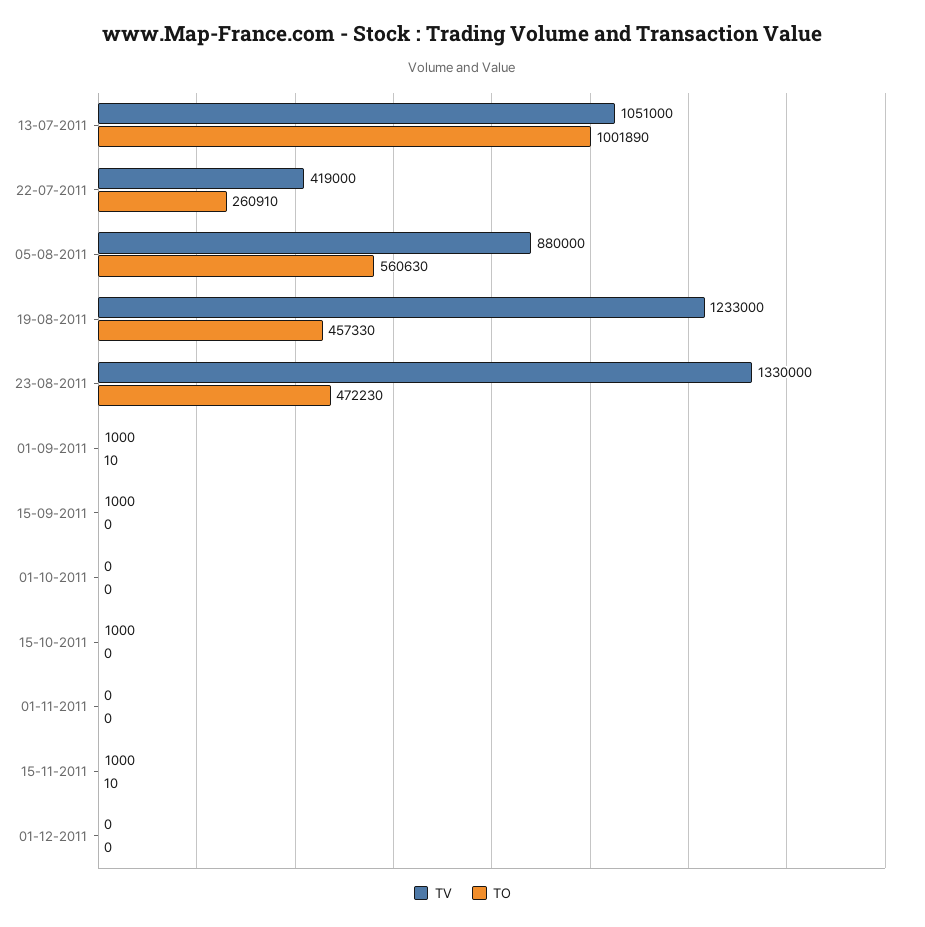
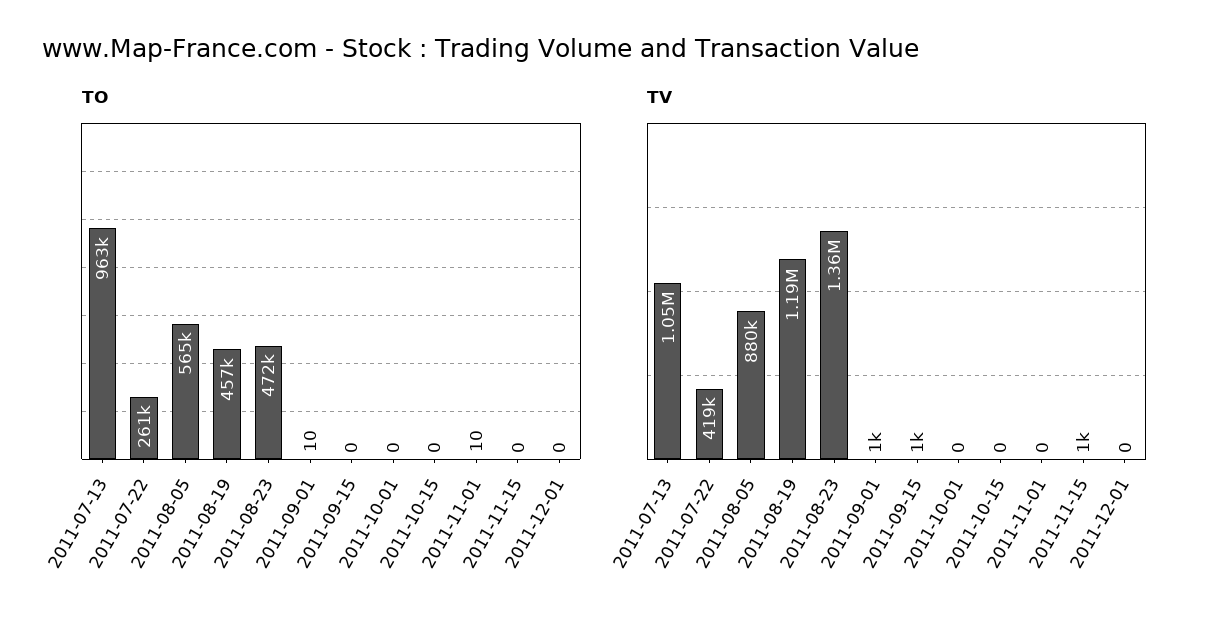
TO, 13-07-2011: 1001890 -> 963000
TO, 05-08-2011: 560630 -> 565000
TV, 19-08-2011: 1233000 -> 1190000
TV, 23-08-2011: 1330000 -> 1360000
TV, 15-10-2011: 1000 -> 0
TO, 01-11-2011: 0 -> 10
TO, 15-11-2011: 10 -> 0

